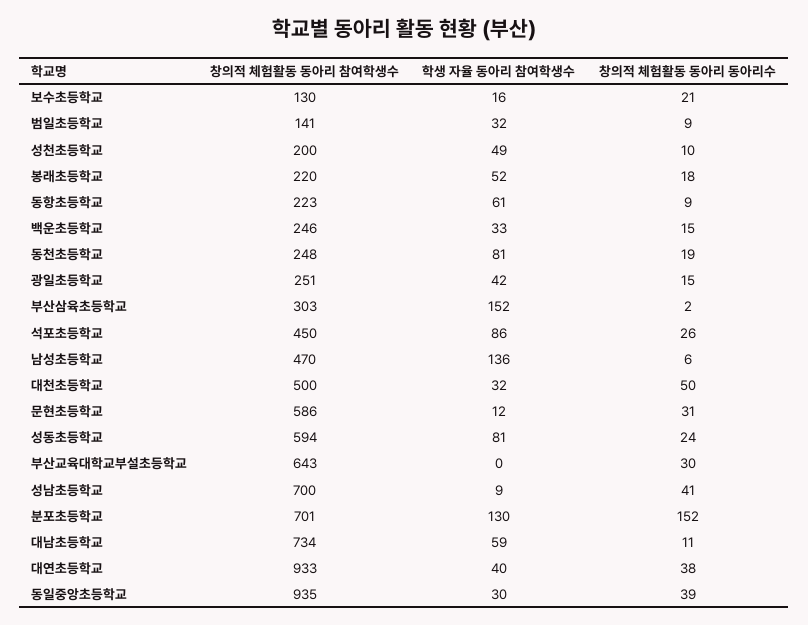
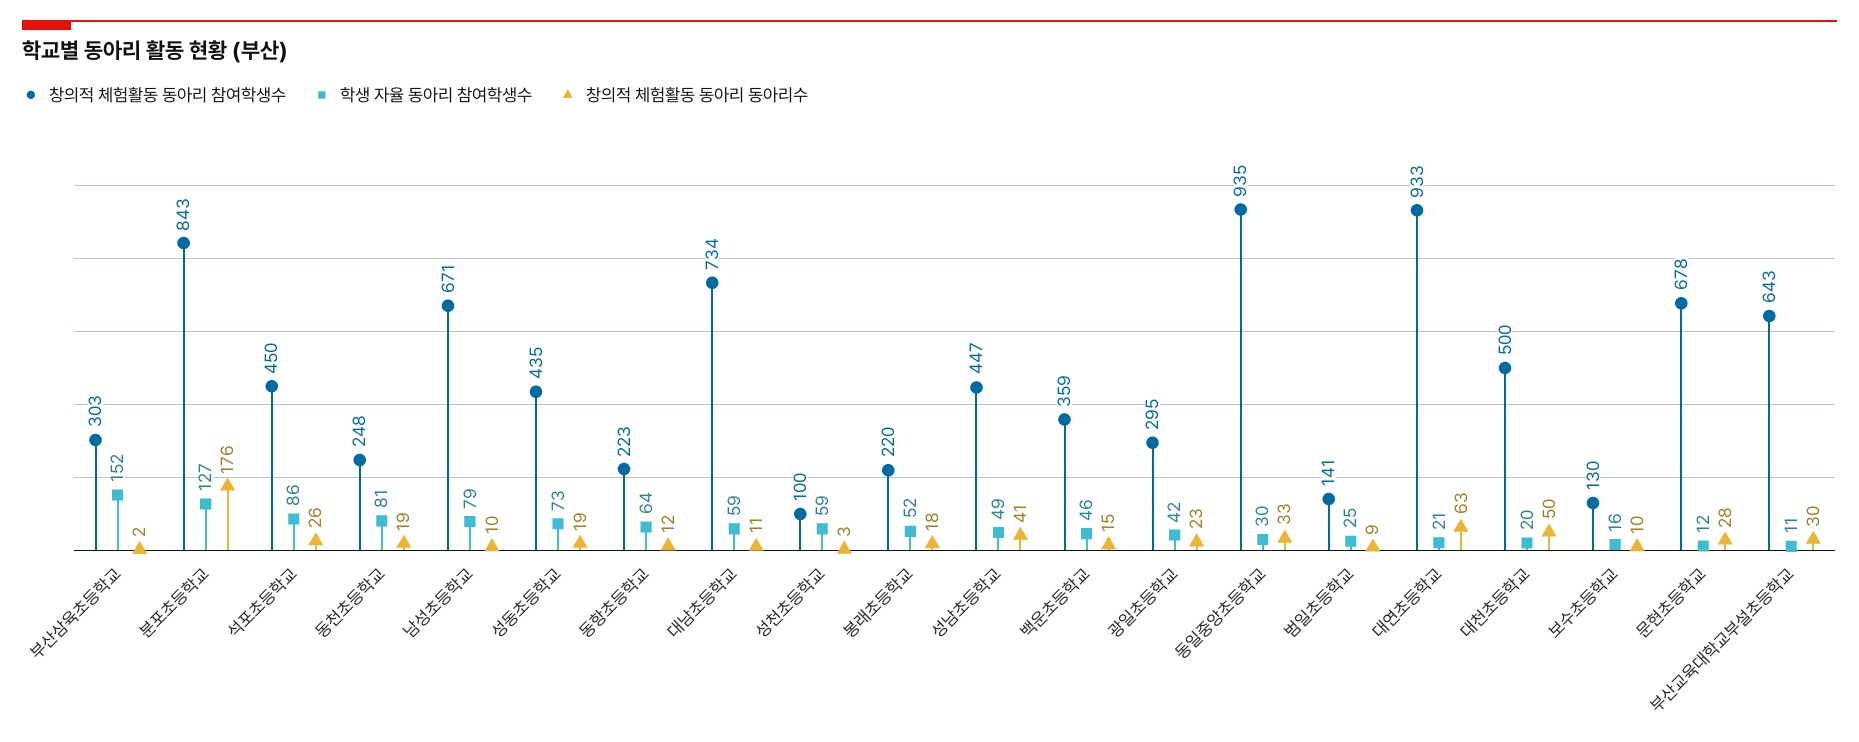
창의적 체험활동 동아리 동아리수, 보수초등학교: 21 -> 10
학생 자율 동아리 참여학생수, 범일초등학교: 32 -> 25
창의적 체험활동 동아리 참여학생수, 성천초등학교: 200 -> 100
학생 자율 동아리 참여학생수, 성천초등학교: 49 -> 59
창의적 체험활동 동아리 동아리수, 성천초등학교: 10 -> 3
학생 자율 동아리 참여학생수, 동항초등학교: 61 -> 64
창의적 체험활동 동아리 동아리수, 동항초등학교: 9 -> 12
창의적 체험활동 동아리 참여학생수, 백운초등학교: 246 -> 359
학생 자율 동아리 참여학생수, 백운초등학교: 33 -> 46
창의적 체험활동 동아리 참여학생수, 광일초등학교: 251 -> 295
창의적 체험활동 동아리 동아리수, 광일초등학교: 15 -> 23
창의적 체험활동 동아리 참여학생수, 남성초등학교: 470 -> 671
학생 자율 동아리 참여학생수, 남성초등학교: 136 -> 79
창의적 체험활동 동아리 동아리수, 남성초등학교: 6 -> 10
학생 자율 동아리 참여학생수, 대천초등학교: 32 -> 20
창의적 체험활동 동아리 참여학생수, 문현초등학교: 586 -> 678
창의적 체험활동 동아리 동아리수, 문현초등학교: 31 -> 28
창의적 체험활동 동아리 참여학생수, 성동초등학교: 594 -> 435
학생 자율 동아리 참여학생수, 성동초등학교: 81 -> 73
창의적 체험활동 동아리 동아리수, 성동초등학교: 24 -> 19
학생 자율 동아리 참여학생수, 부산교육대학교부설초등학교: 0 -> 11
창의적 체험활동 동아리 참여학생수, 성남초등학교: 700 -> 447
학생 자율 동아리 참여학생수, 성남초등학교: 9 -> 49
창의적 체험활동 동아리 참여학생수, 분포초등학교: 701 -> 843
학생 자율 동아리 참여학생수, 분포초등학교: 130 -> 127
창의적 체험활동 동아리 동아리수, 분포초등학교: 152 -> 176
학생 자율 동아리 참여학생수, 대연초등학교: 40 -> 21
창의적 체험활동 동아리 동아리수, 대연초등학교: 38 -> 63
창의적 체험활동 동아리 동아리수, 동일중앙초등학교: 39 -> 33

